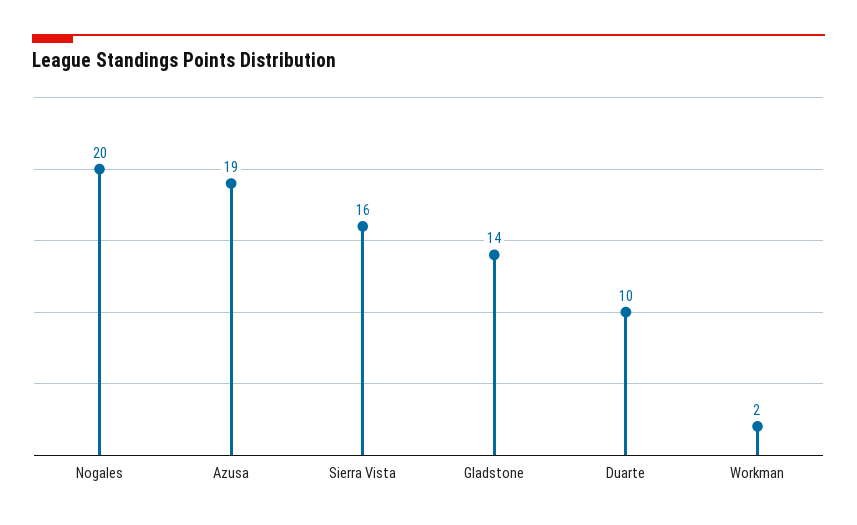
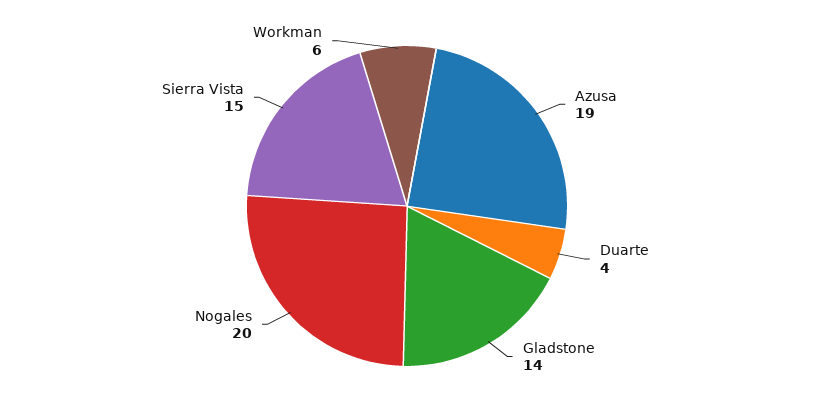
Sierra Vista: 16 -> 15
Duarte: 10 -> 4
Workman: 2 -> 6

